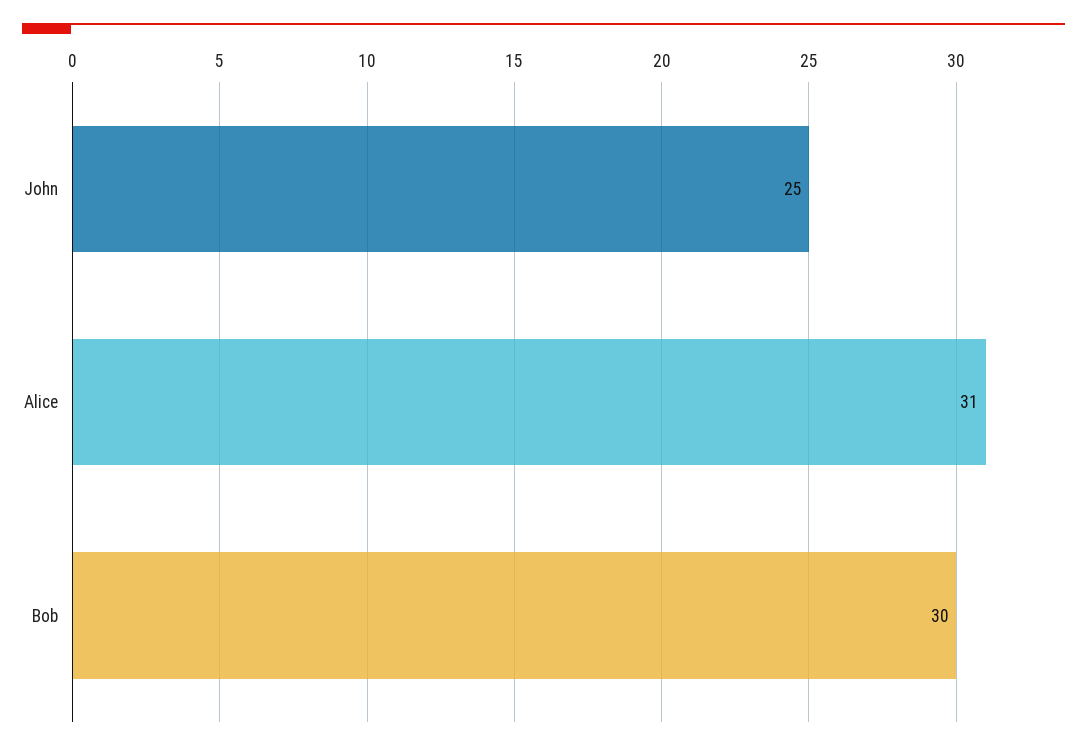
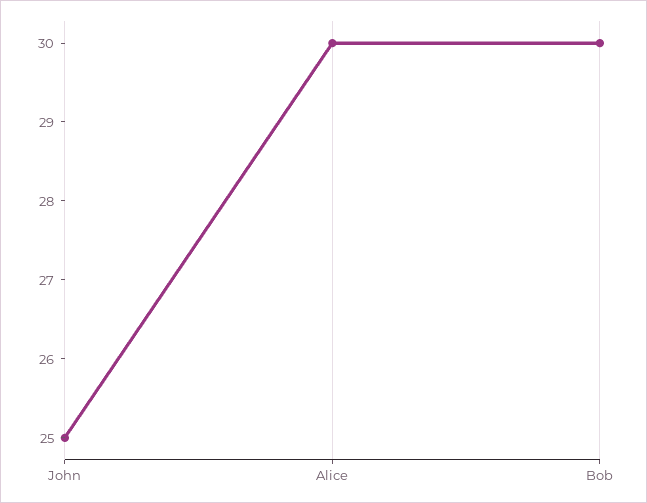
Alice: 31 -> 30

